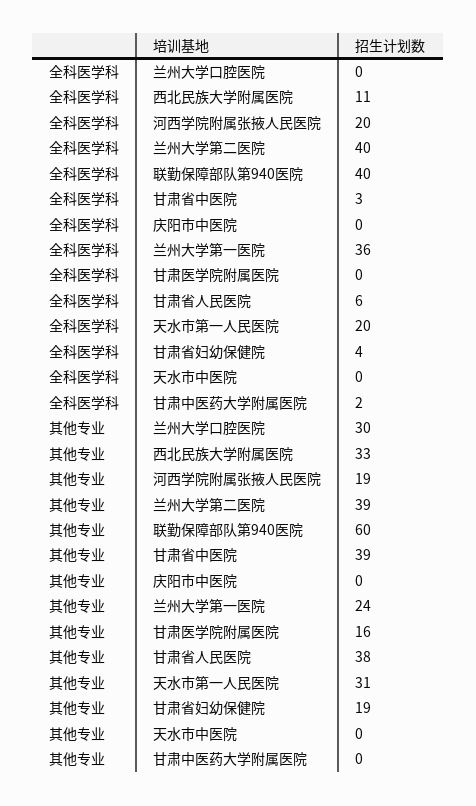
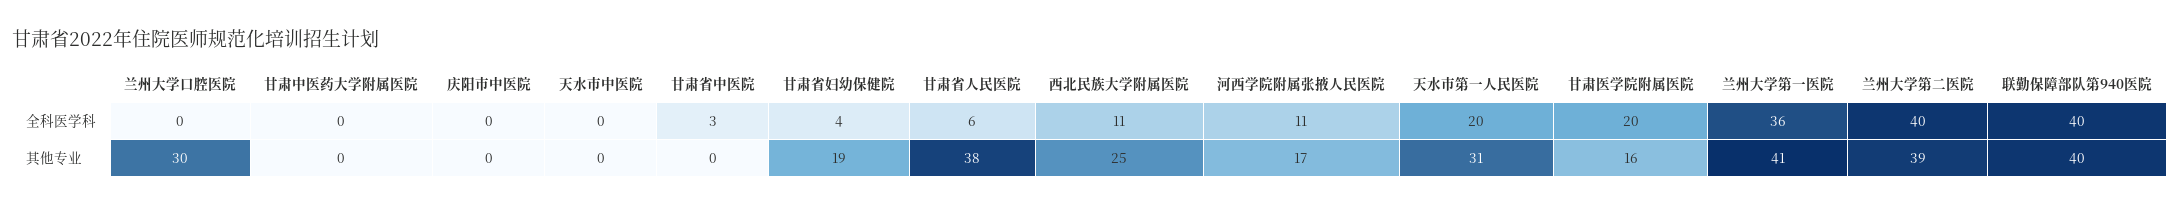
全科医学科, 河西学院附属张掖人民医院: 20 -> 11
全科医学科, 甘肃医学院附属医院: 0 -> 20
全科医学科, 甘肃中医药大学附属医院: 2 -> 0
其他专业, 西北民族大学附属医院: 33 -> 25
其他专业, 河西学院附属张掖人民医院: 19 -> 17
其他专业, 联勤保障部队第940医院: 60 -> 40
其他专业, 甘肃省中医院: 39 -> 0
其他专业, 兰州大学第一医院: 24 -> 41

